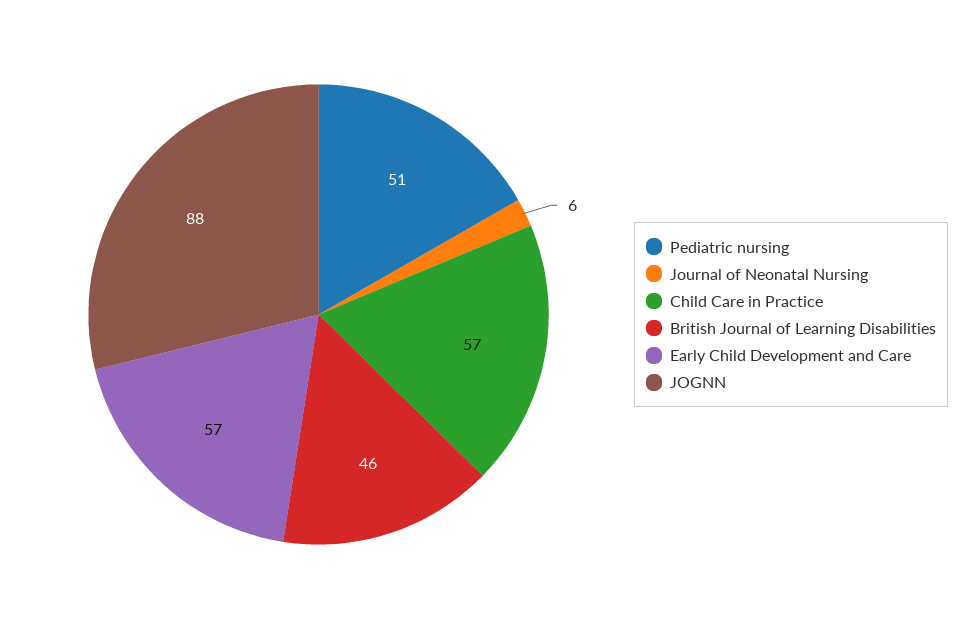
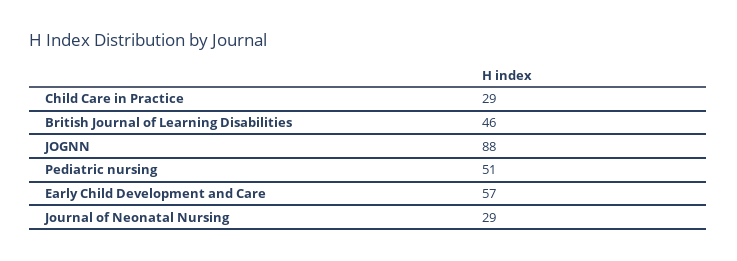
Journal of Neonatal Nursing: 6 -> 29
Child Care in Practice: 57 -> 29

